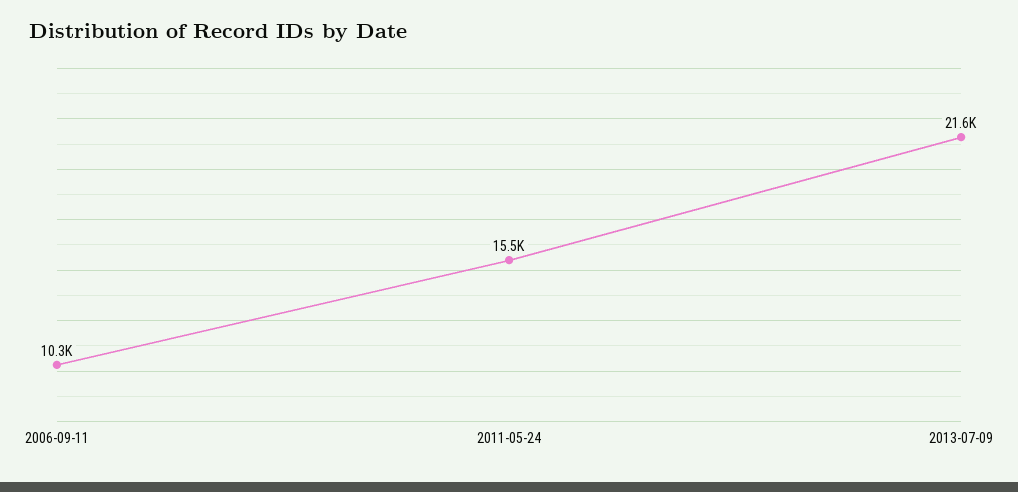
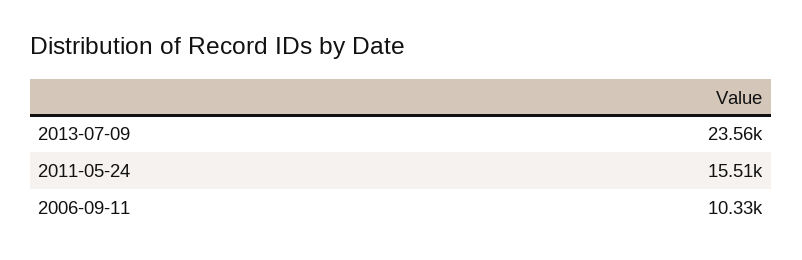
2013-07-09: 21600 -> 23560

